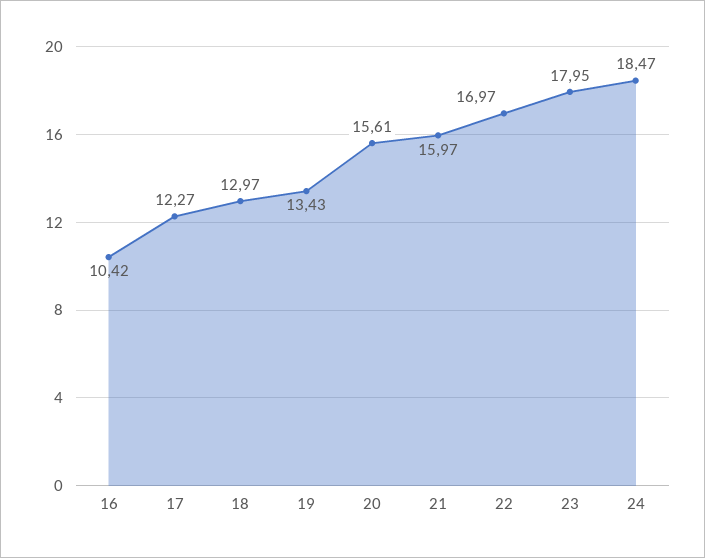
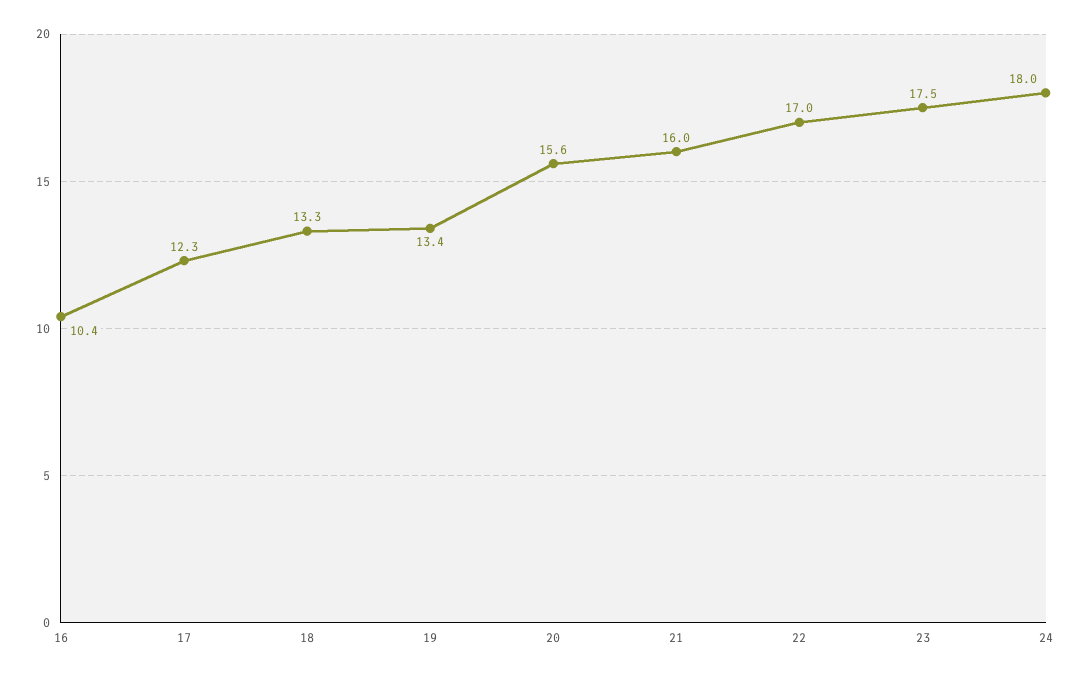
18: 12.97 -> 13.3
23: 17.95 -> 17.5
24: 18.47 -> 18

